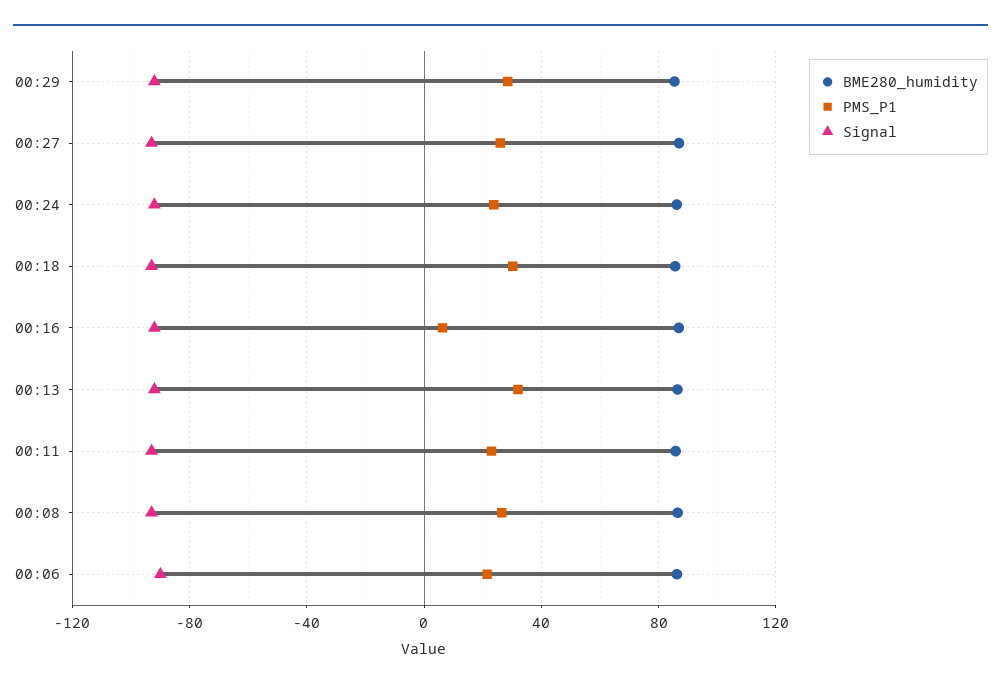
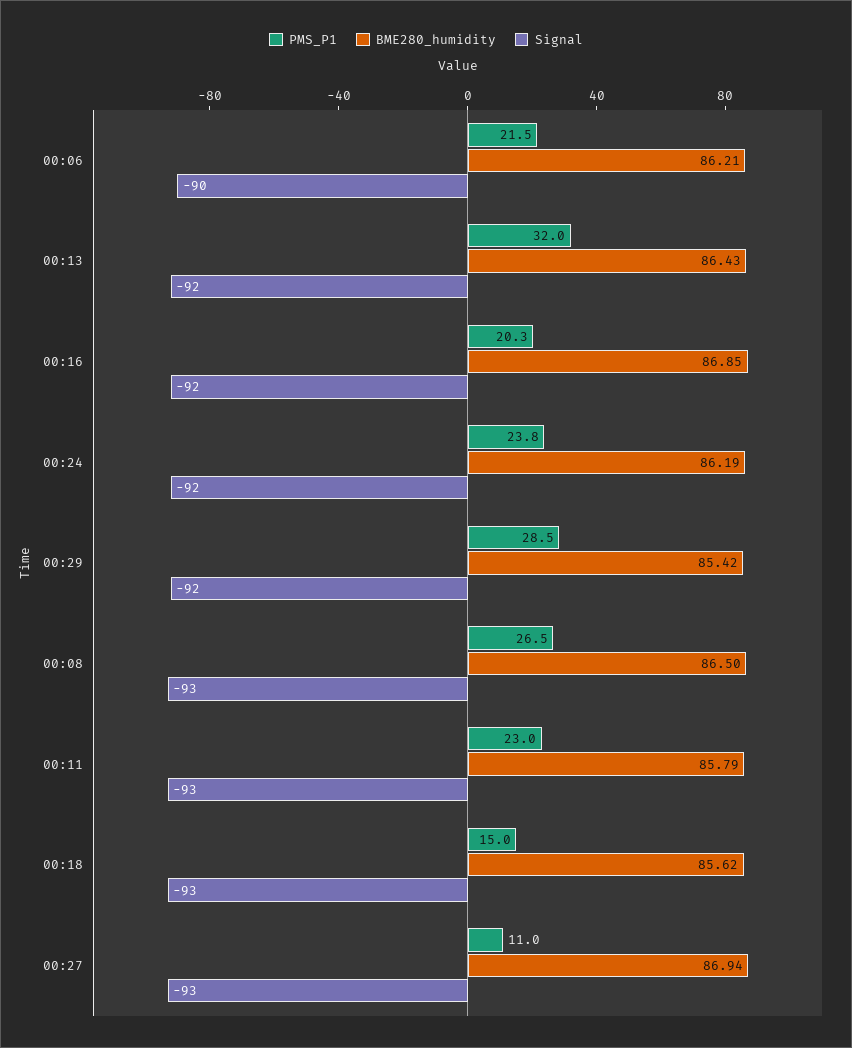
PMS_P1, 00:27: 25 -> 11
PMS_P1, 00:18: 30 -> 15
PMS_P1, 00:16: 5 -> 20.3

